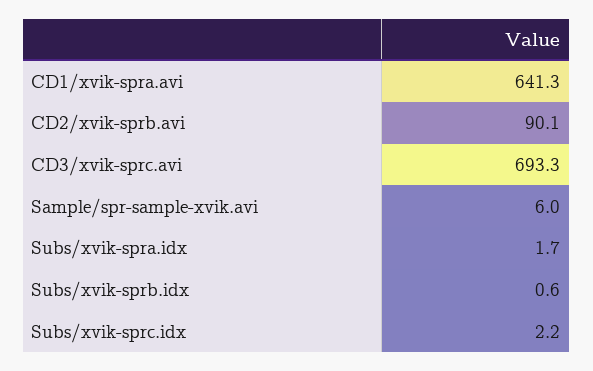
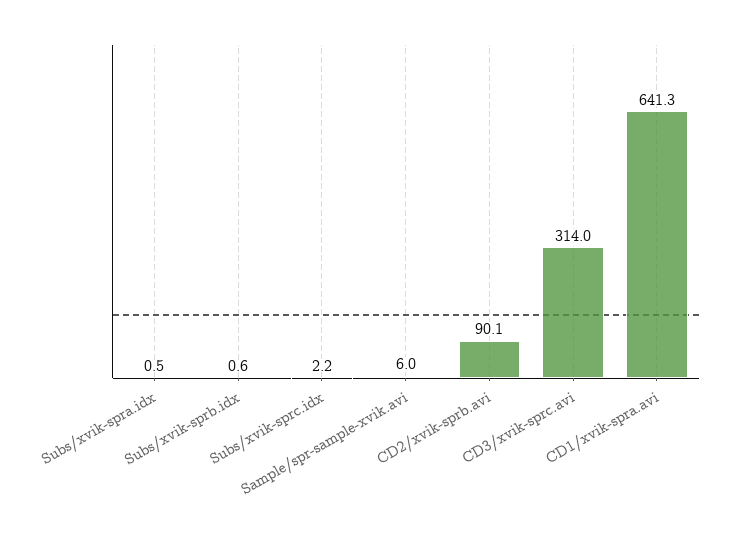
CD3/xvik-sprc.avi: 693.3 -> 314
Subs/xvik-spra.idx: 1.7 -> 0.5

